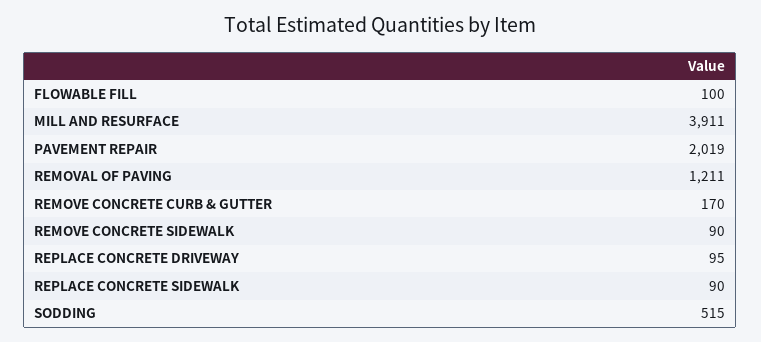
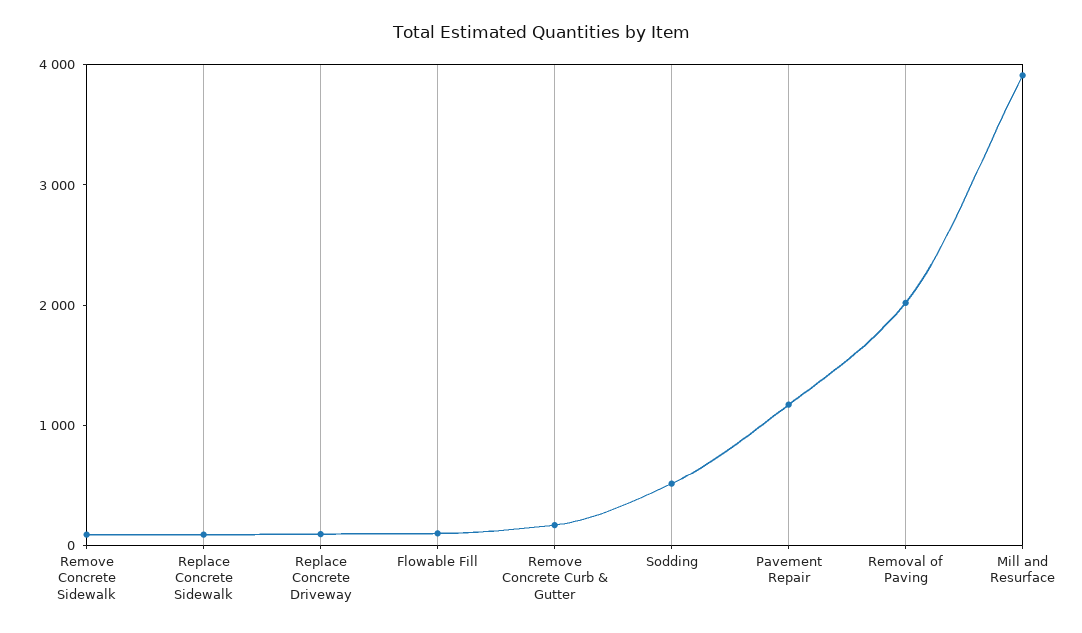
PAVEMENT REPAIR: 2019 -> 1200
REMOVAL OF PAVING: 1211 -> 2000

